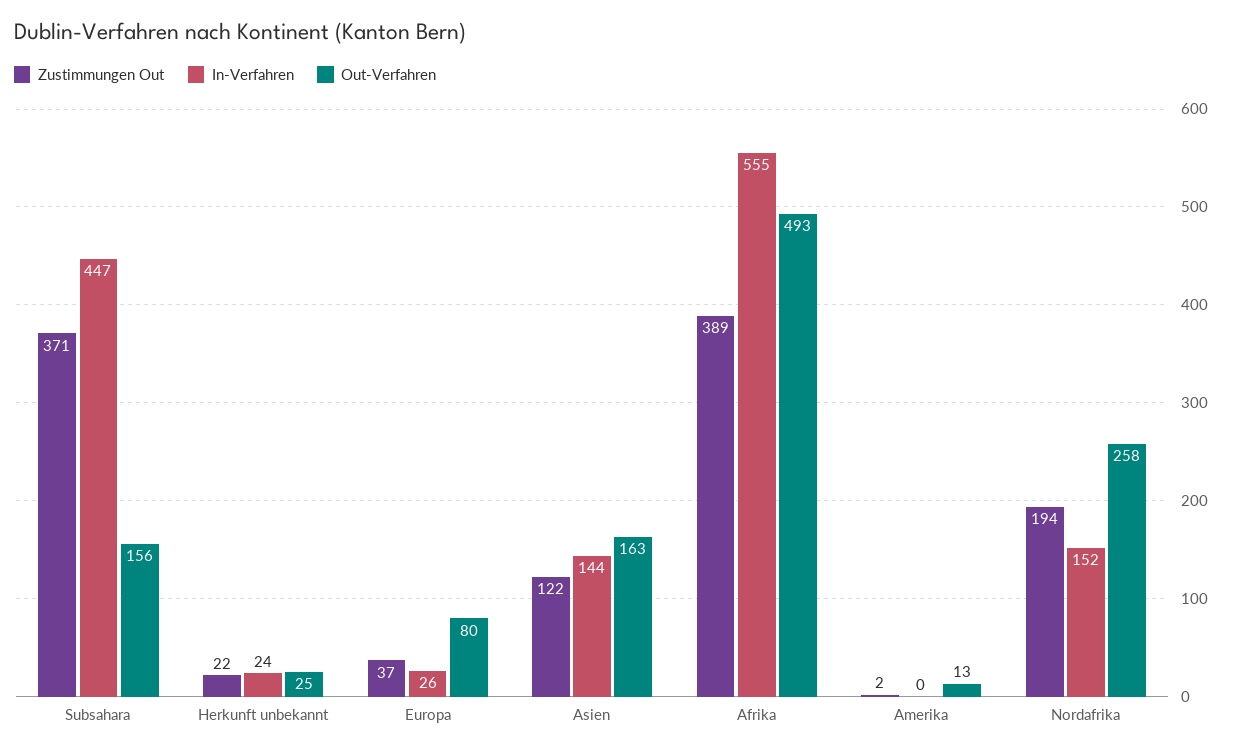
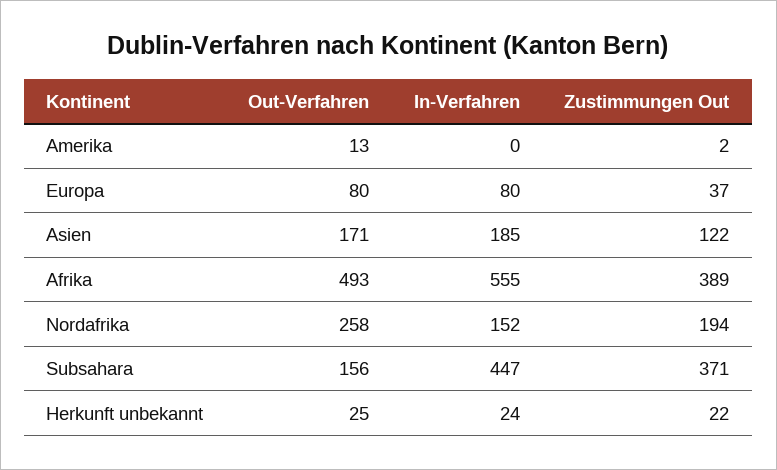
In-Verfahren, Europa: 26 -> 80
In-Verfahren, Asien: 144 -> 185
Out-Verfahren, Asien: 163 -> 171

